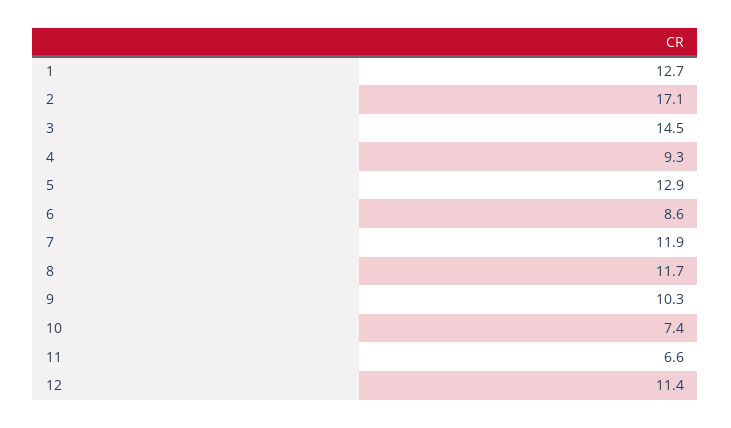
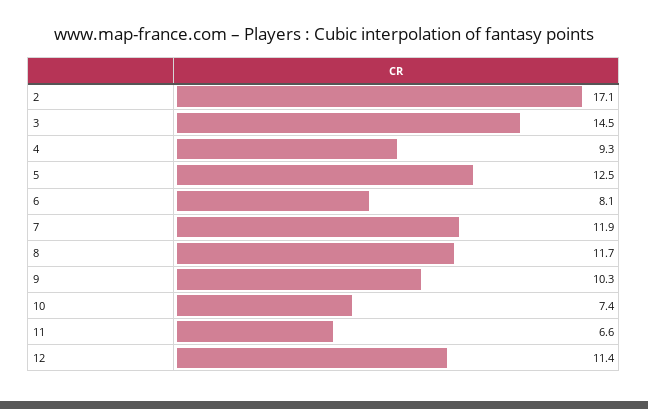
1: 12.7 -> none
5: 12.9 -> 12.5
6: 8.6 -> 8.1

